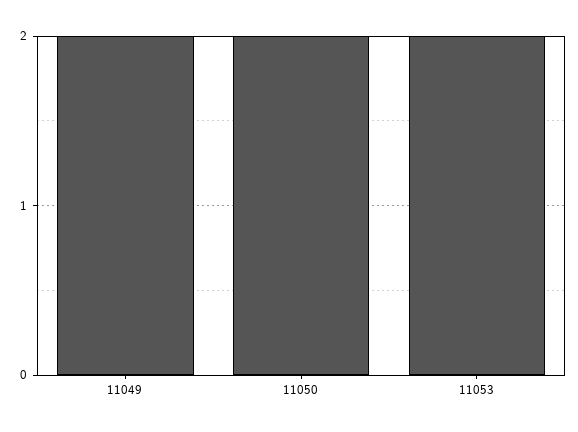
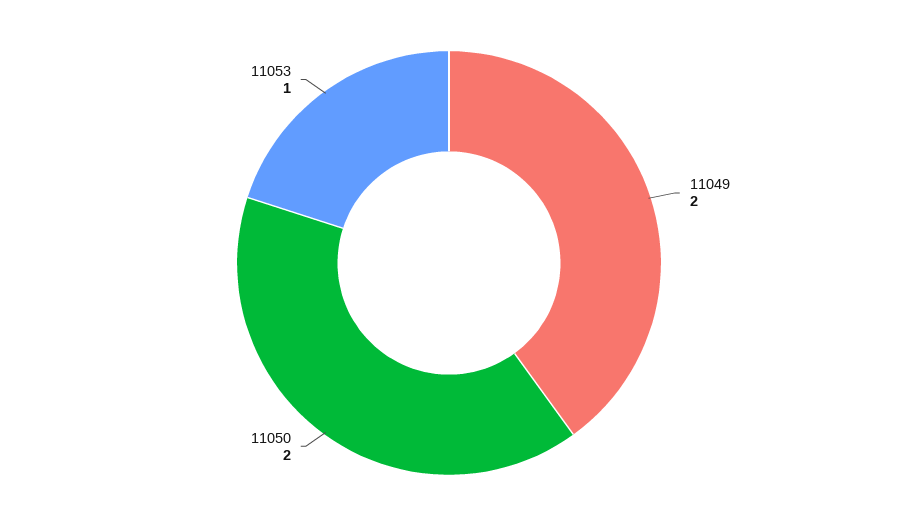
11053: 2 -> 1

